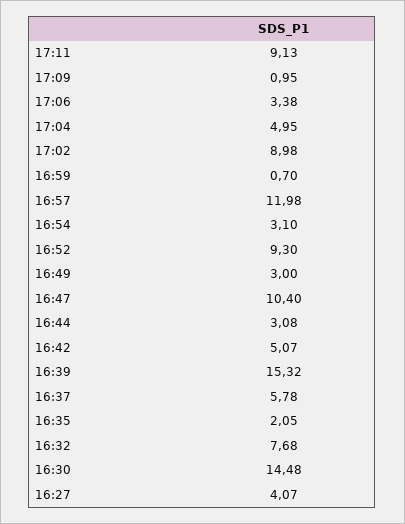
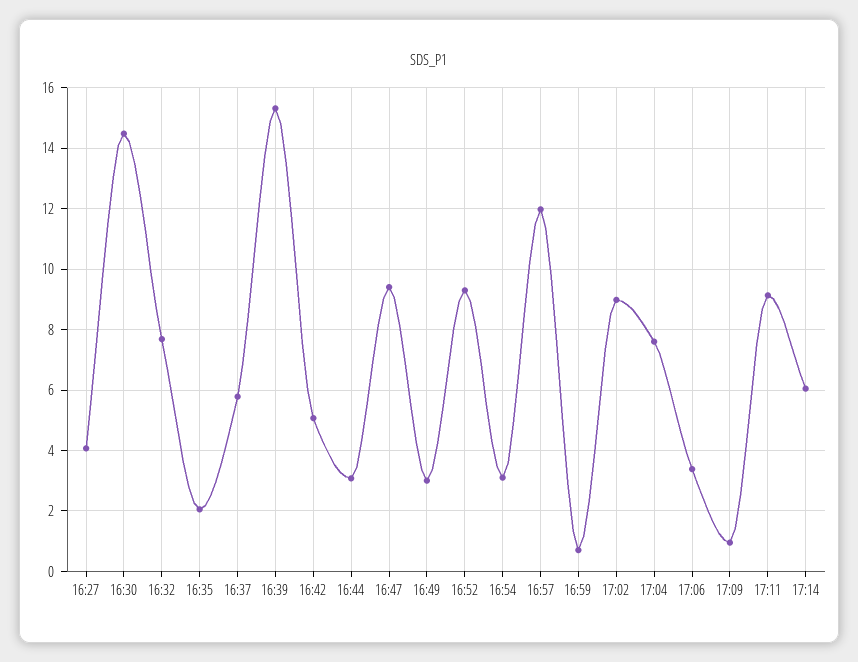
17:04: 4.95 -> 7.6
16:47: 10.4 -> 9.4
17:14: none -> 6

